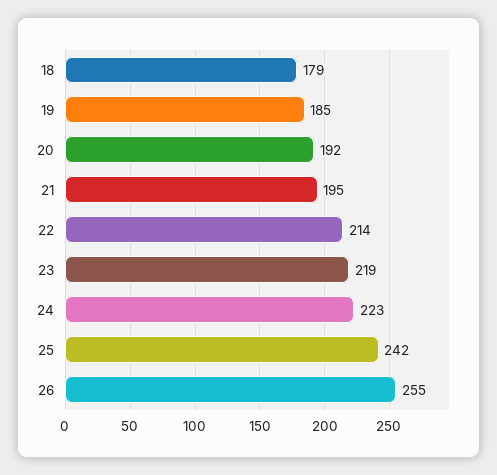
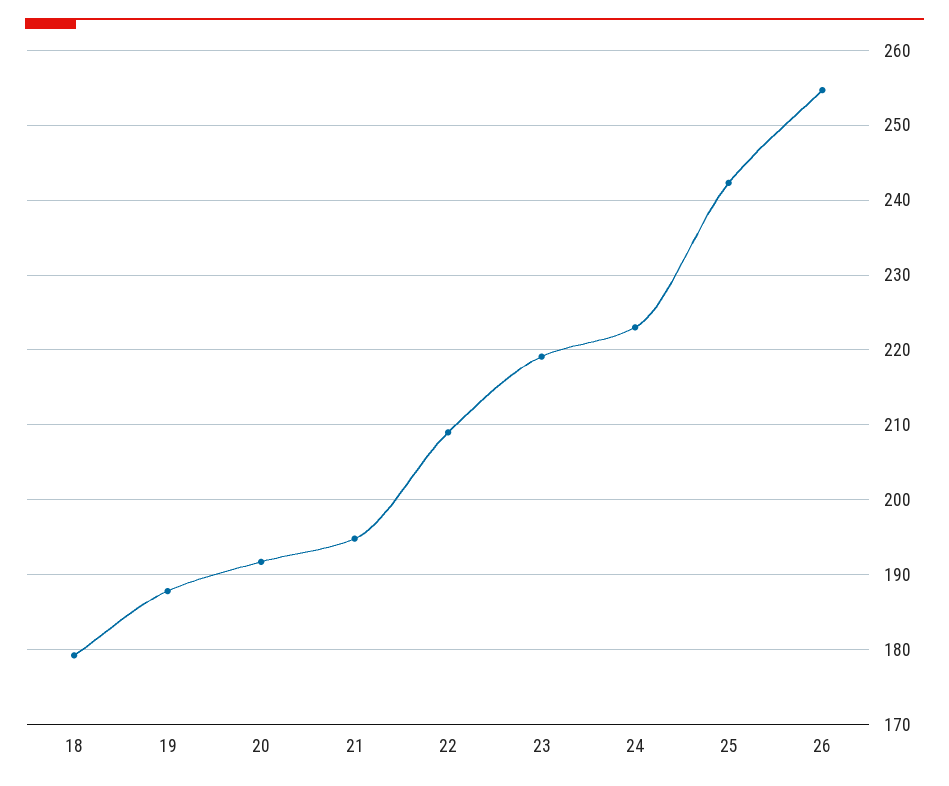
19: 185 -> 188
22: 214 -> 209

